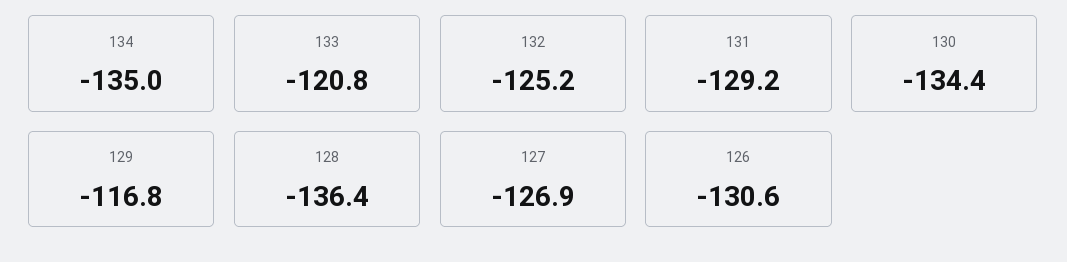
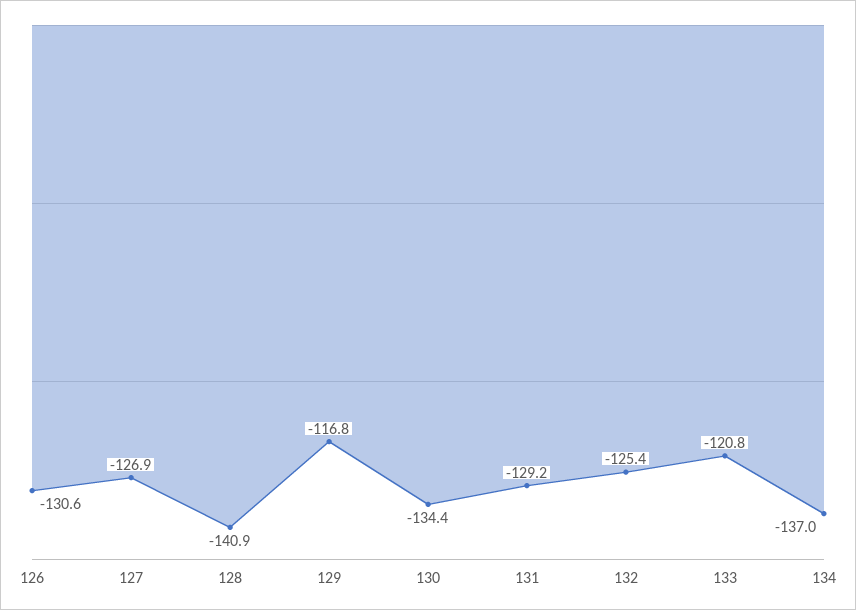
134: -135 -> -137
132: -125.2 -> -125.4
128: -136.4 -> -140.9

